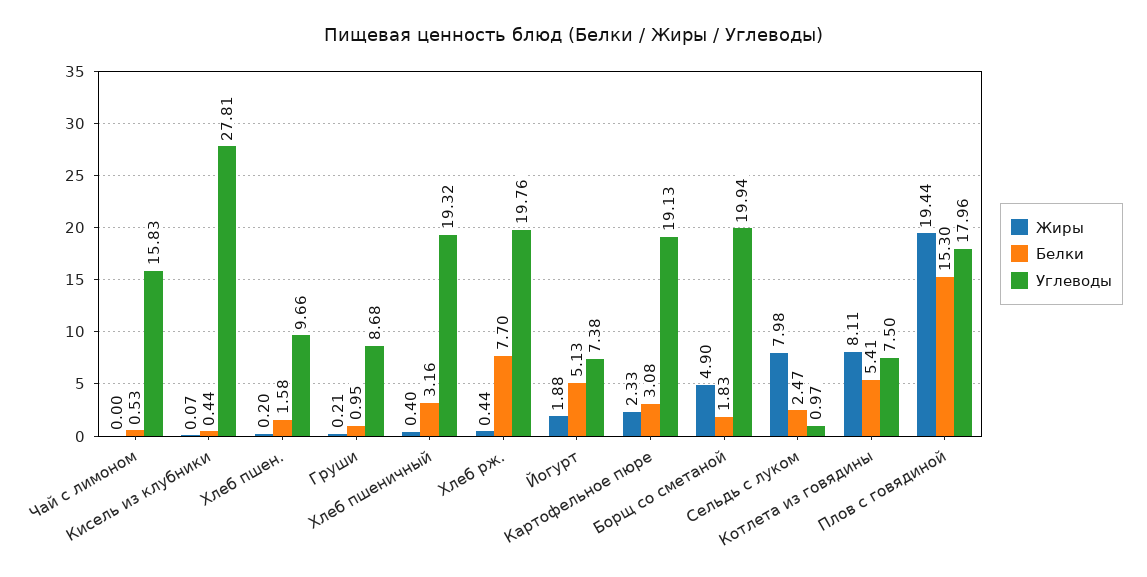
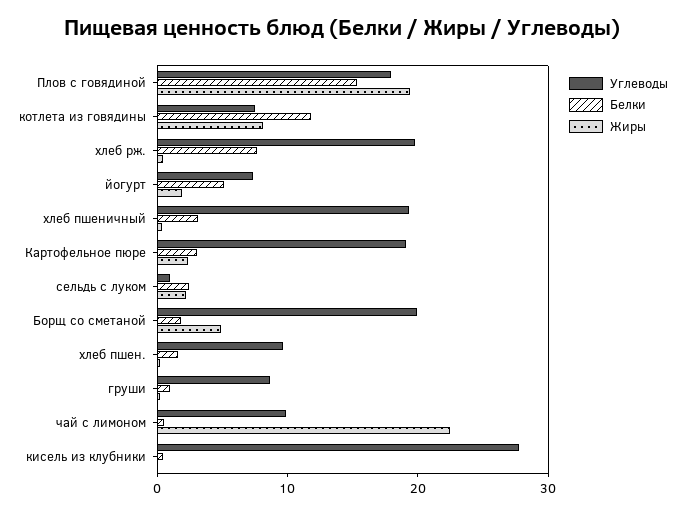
Жиры, Чай с лимоном: 0 -> 22
Углеводы, Чай с лимоном: 15.83 -> 10
Жиры, Сельдь с луком: 7.98 -> 2
Белки, Котлета из говядины: 5.41 -> 12

